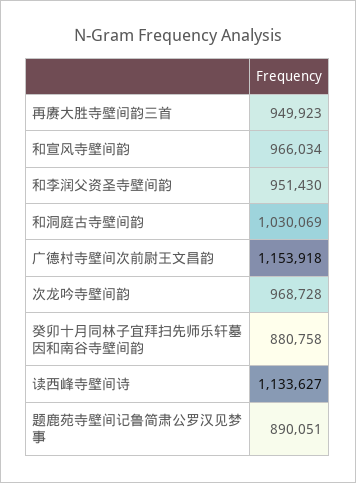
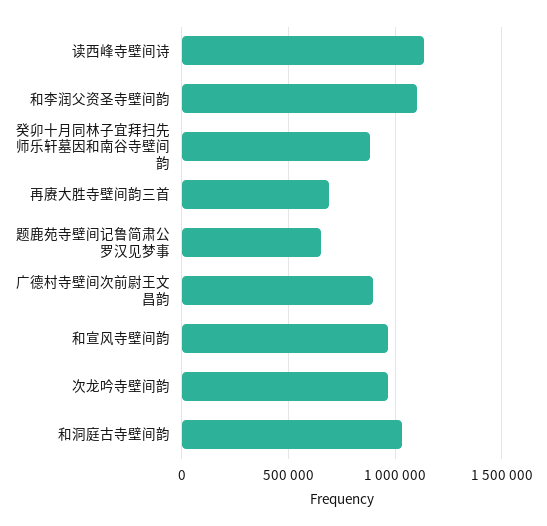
再赓大胜寺壁间韵三首: 949923 -> 700000
和李润父资圣寺壁间韵: 951430 -> 1100000
广德村寺壁间次前尉王文昌韵: 1153918 -> 900000
题鹿苑寺壁间记鲁简肃公罗汉见梦事: 890051 -> 650000

